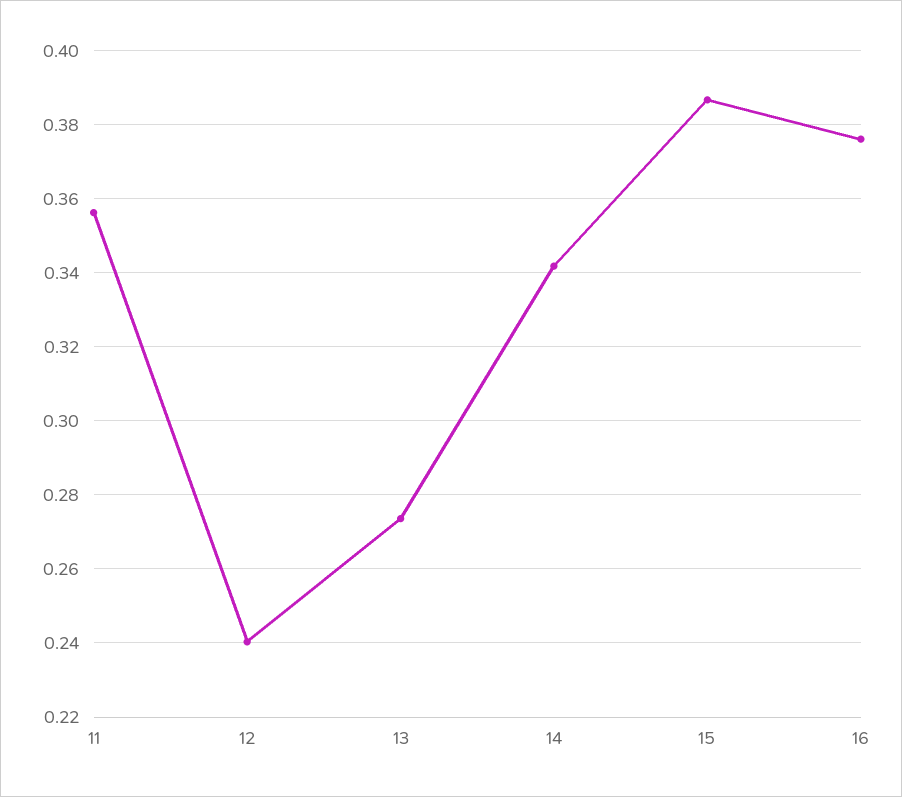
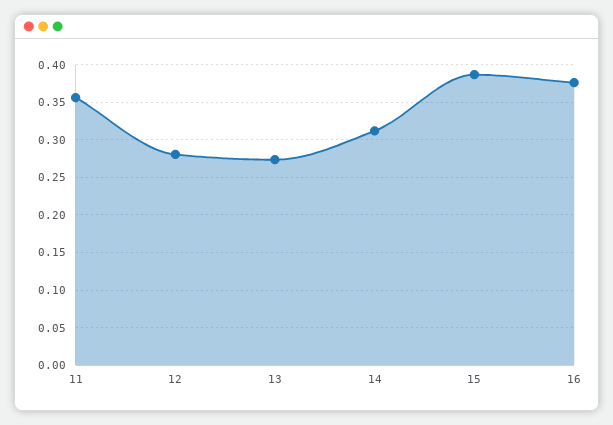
12: 0.24 -> 0.28
14: 0.342 -> 0.31

